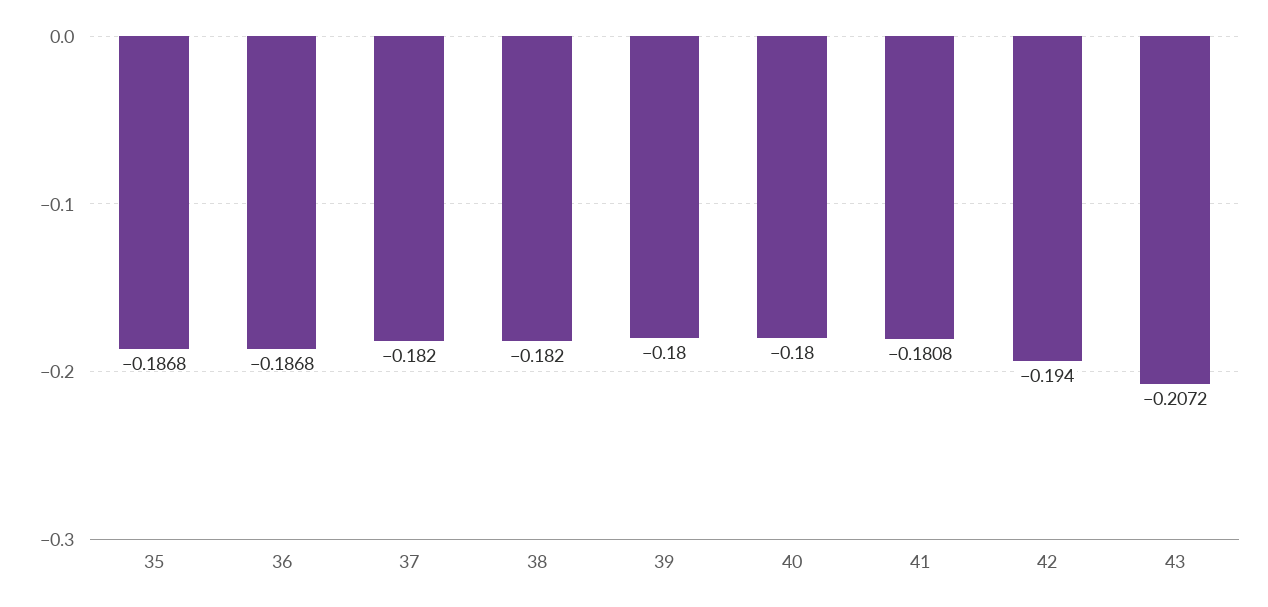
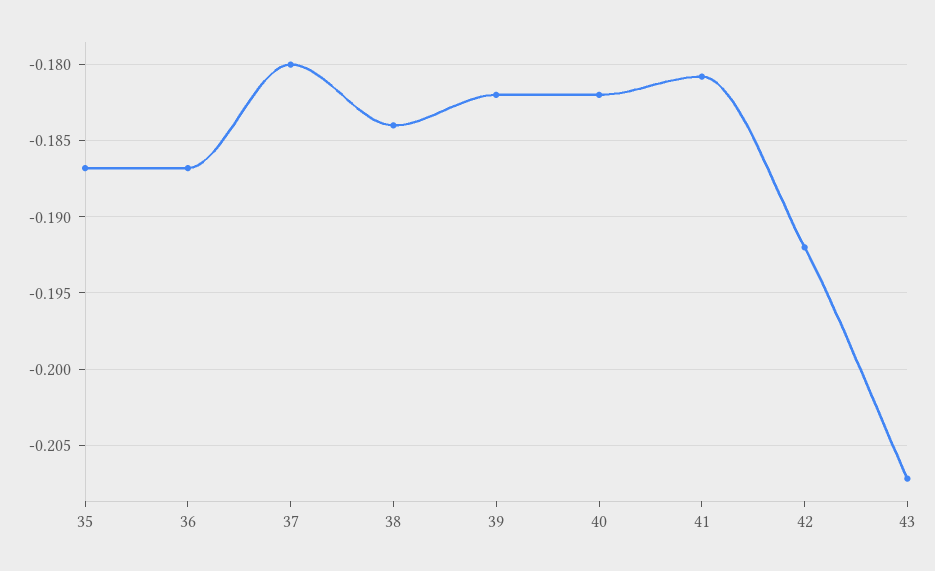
37: -0.182 -> -0.18
38: -0.182 -> -0.184
39: -0.18 -> -0.182
40: -0.18 -> -0.182
42: -0.194 -> -0.192

